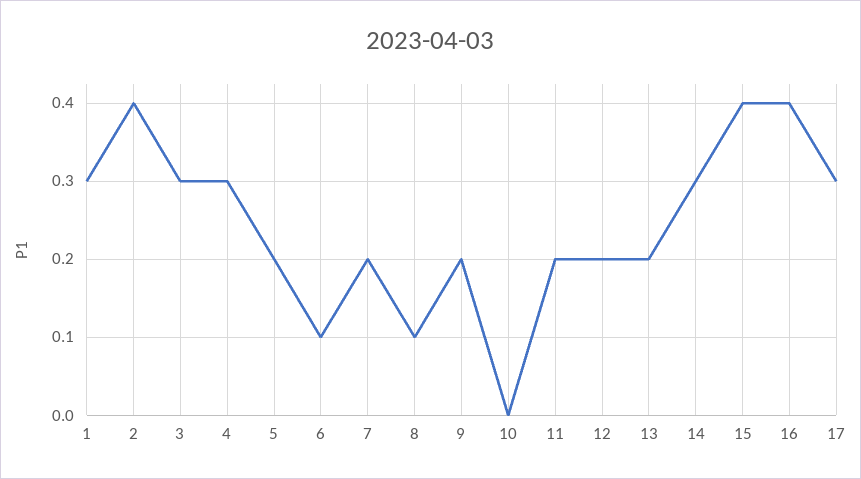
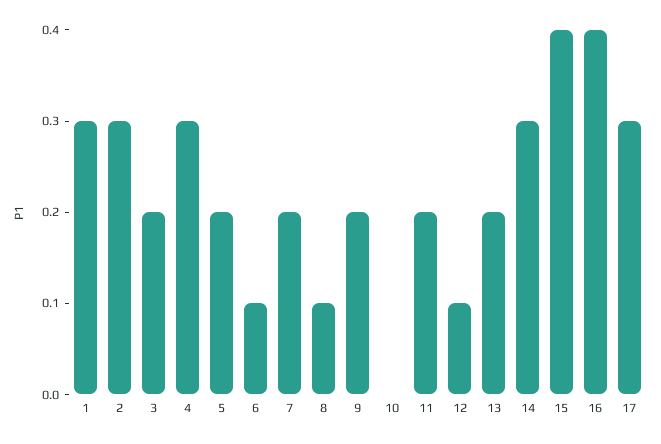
2: 0.4 -> 0.3
3: 0.3 -> 0.2
12: 0.2 -> 0.1

